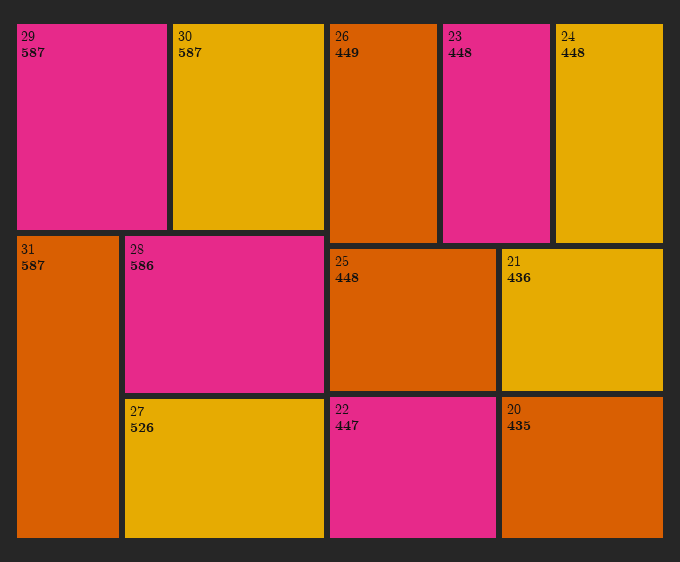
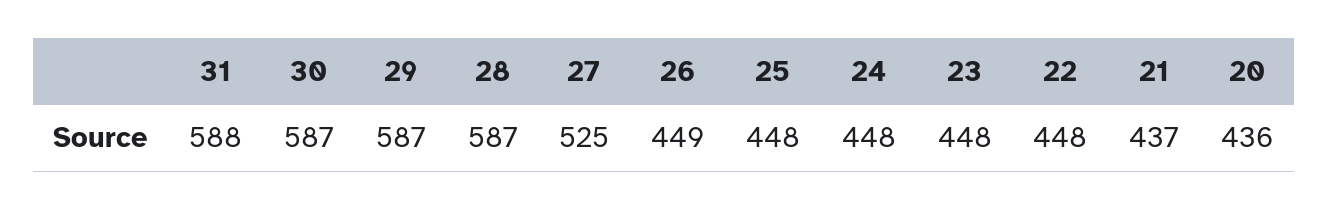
31: 587 -> 588
28: 586 -> 587
27: 526 -> 525
22: 447 -> 448
21: 436 -> 437
20: 435 -> 436

